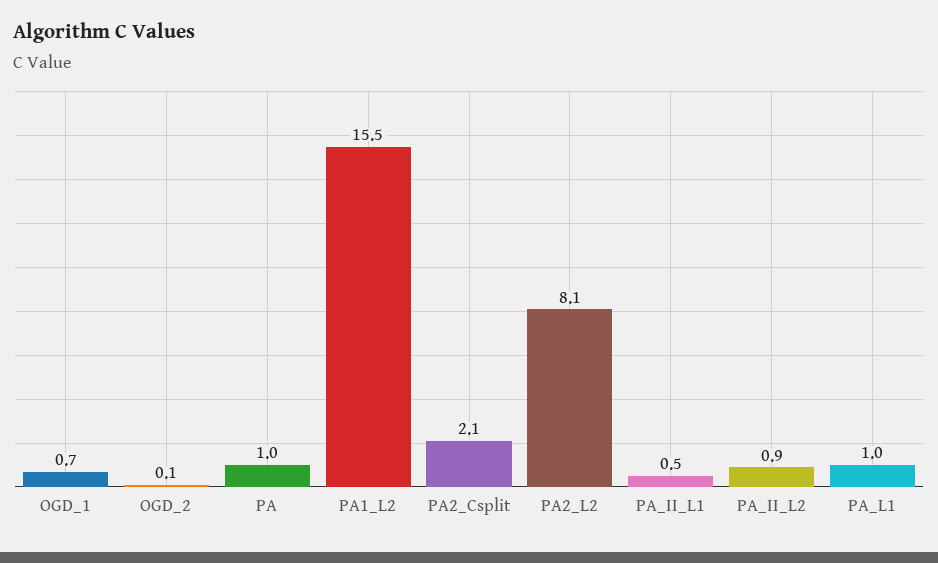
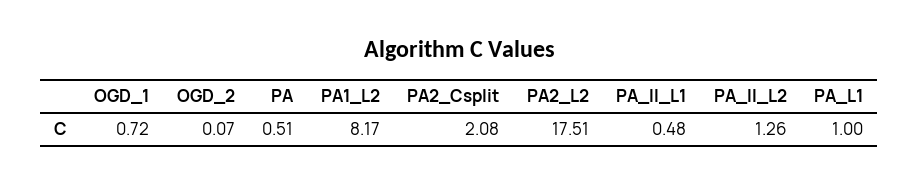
PA: 1 -> 0.51
PA1_L2: 15.5 -> 8.17
PA2_L2: 8.1 -> 17.51
PA_II_L2: 0.9 -> 1.26

